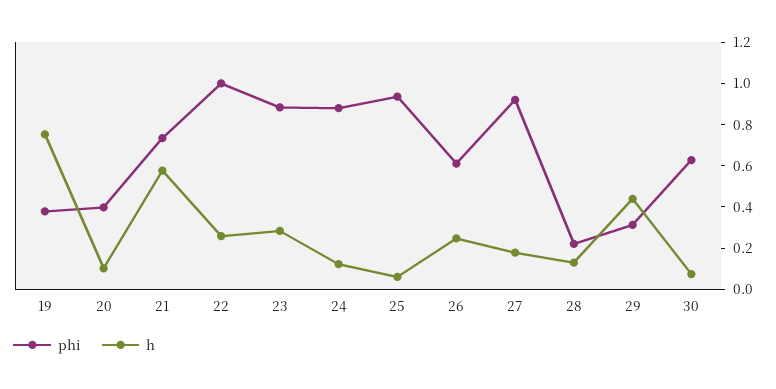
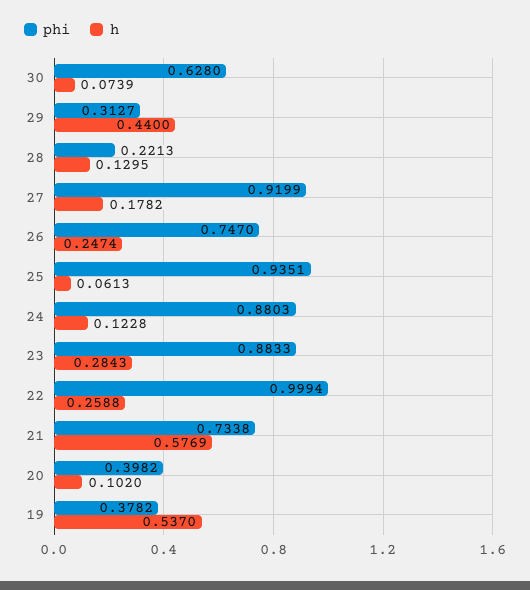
h, 19: 0.75 -> 0.537
phi, 26: 0.6 -> 0.747

